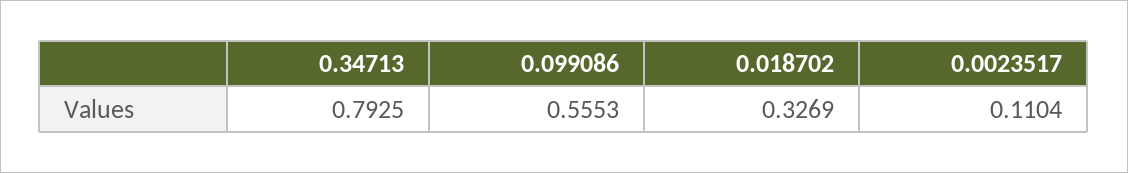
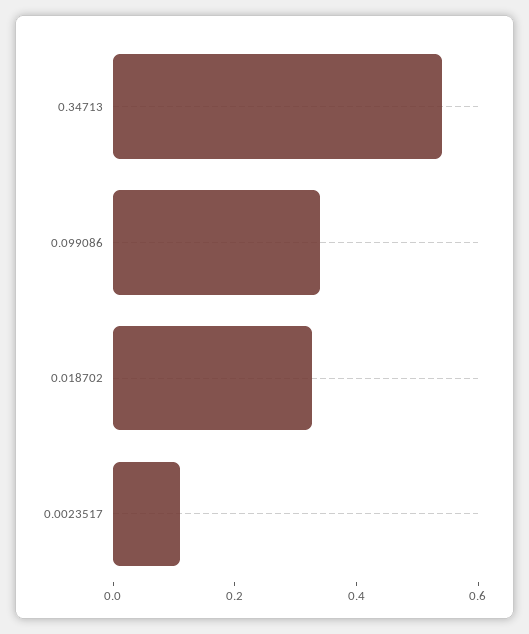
0.34713: 0.7925 -> 0.55
0.099086: 0.5553 -> 0.35

